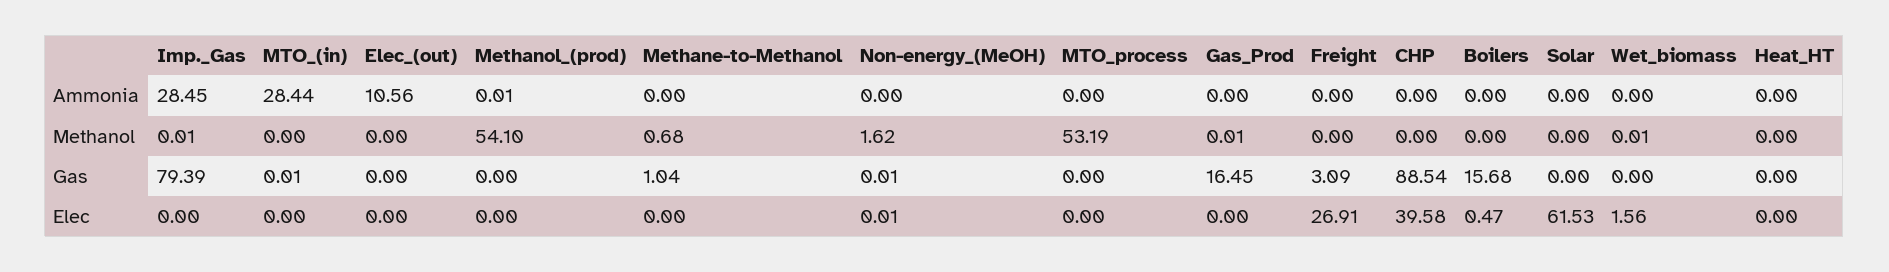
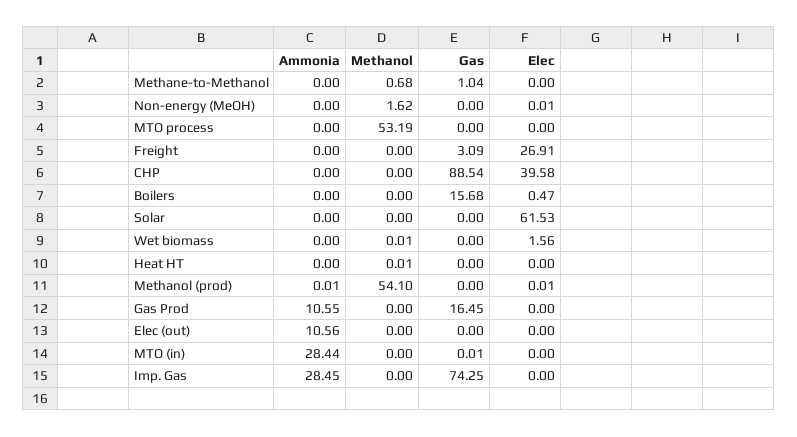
Gas_Prod, Ammonia: 0 -> 10.55
Imp._Gas, Methanol: 0.01 -> 0
Gas_Prod, Methanol: 0.01 -> 0
Heat_HT, Methanol: 0 -> 0.01
Imp._Gas, Gas: 79.39 -> 74.25
Non-energy_(MeOH), Gas: 0.01 -> 0
Methanol_(prod), Elec: 0 -> 0.01

